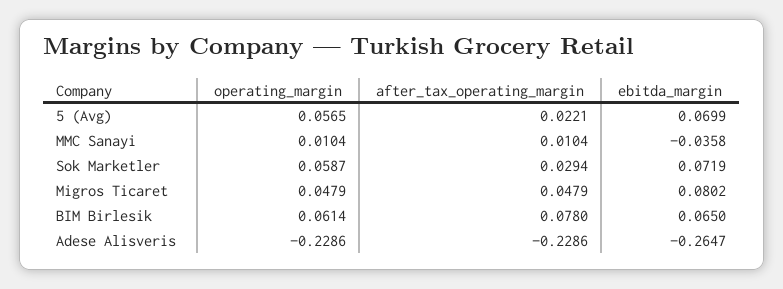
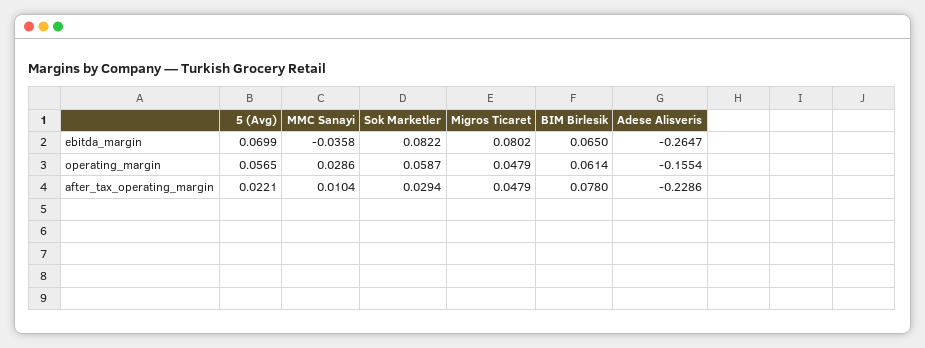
operating_margin, MMC Sanayi: 0.0104 -> 0.0286
ebitda_margin, Sok Marketler: 0.0719 -> 0.0822
operating_margin, Adese Alisveris: -0.2286 -> -0.1554

